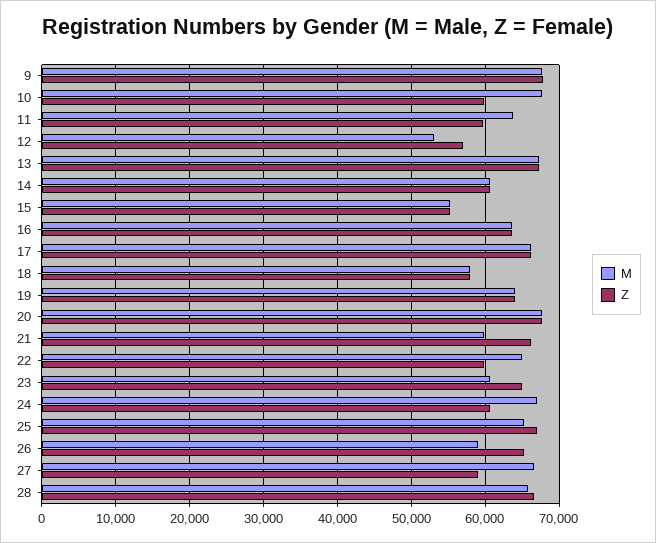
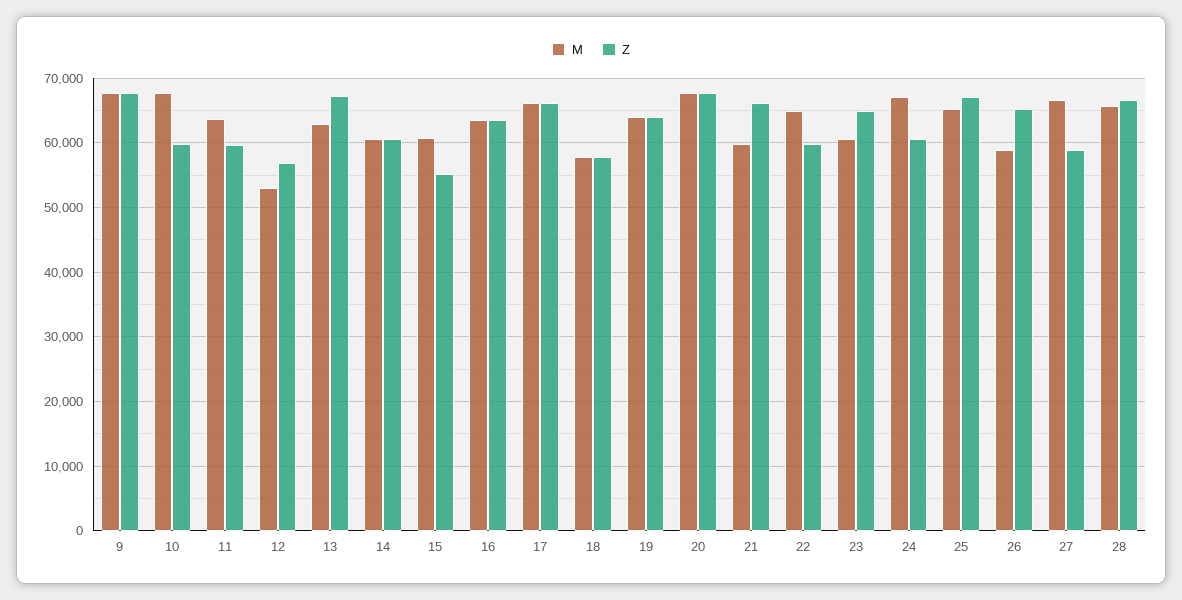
M, 13: 67000 -> 63000
M, 15: 55000 -> 61000

